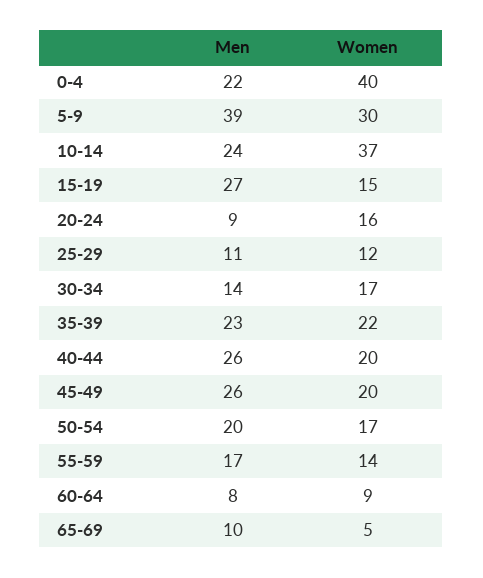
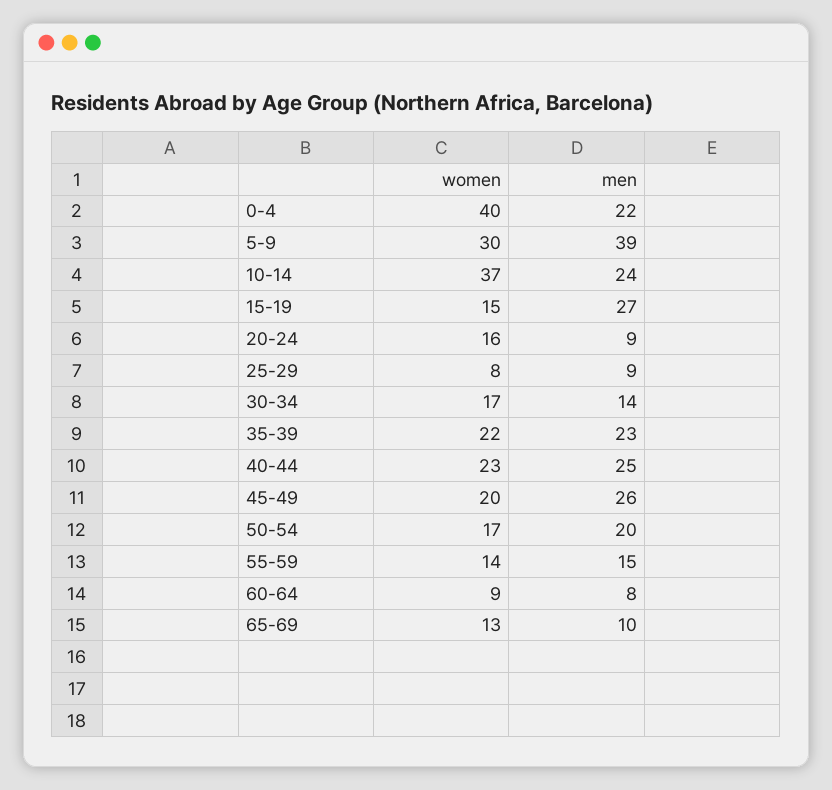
Men, 25-29: 11 -> 9
Women, 25-29: 12 -> 8
Men, 40-44: 26 -> 25
Women, 40-44: 20 -> 23
Men, 55-59: 17 -> 15
Women, 65-69: 5 -> 13

